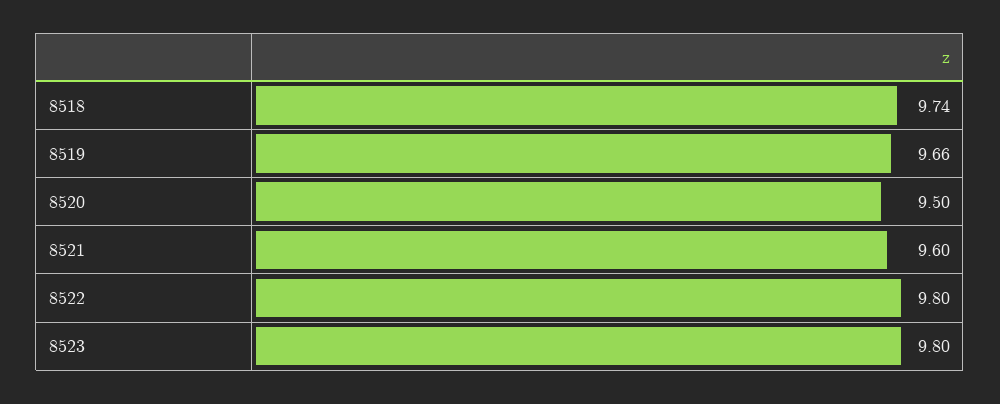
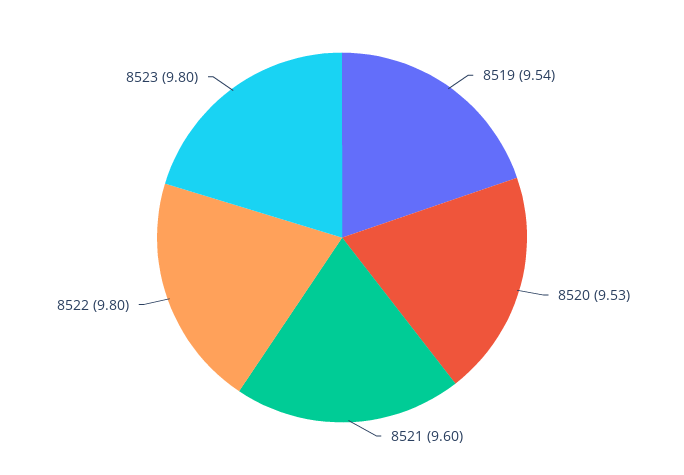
8518: 9.74 -> none
8519: 9.66 -> 9.54
8520: 9.5 -> 9.53

